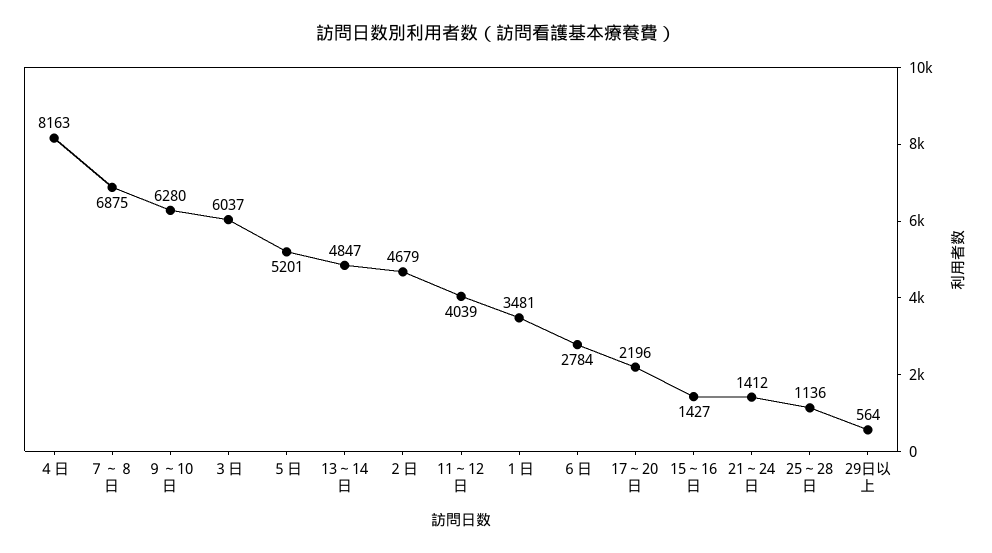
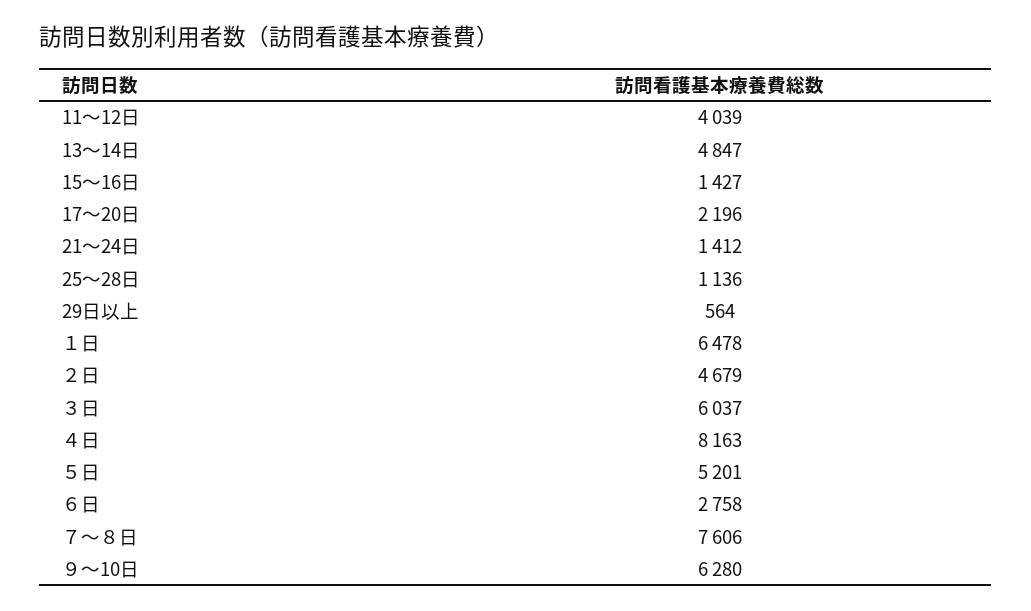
７～８日: 6875 -> 7606
１日: 3481 -> 6478
６日: 2784 -> 2758

